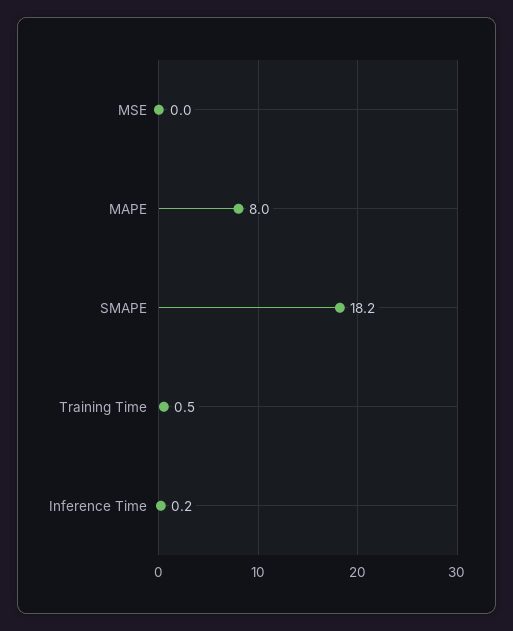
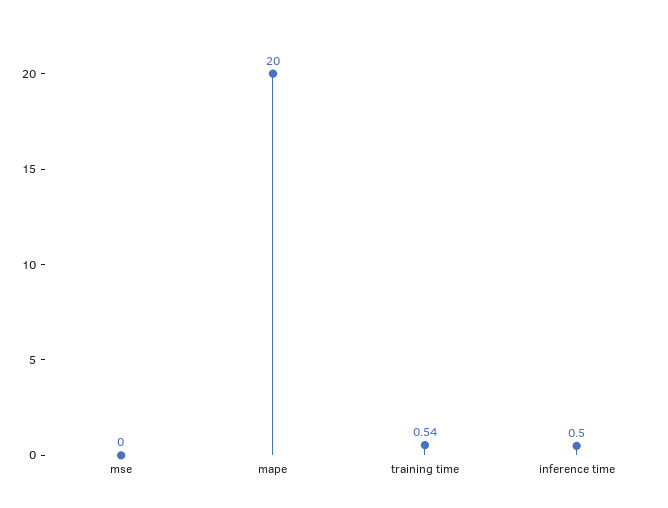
MAPE: 8 -> 20
SMAPE: 18.2 -> none
Inference Time: 0.2 -> 0.5

